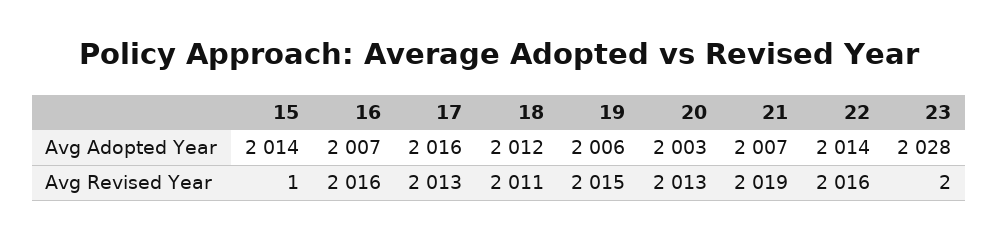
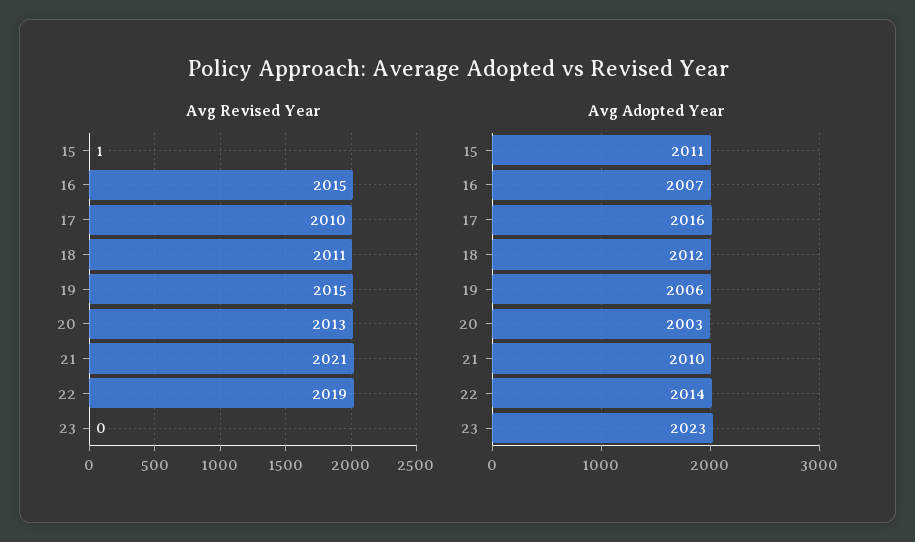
Avg Adopted Year, 15: 2014 -> 2011
Avg Adopted Year, 21: 2007 -> 2010
Avg Adopted Year, 23: 2028 -> 2023
Avg Revised Year, 16: 2016 -> 2015
Avg Revised Year, 17: 2013 -> 2010
Avg Revised Year, 21: 2019 -> 2021
Avg Revised Year, 22: 2016 -> 2019
Avg Revised Year, 23: 2 -> 0

